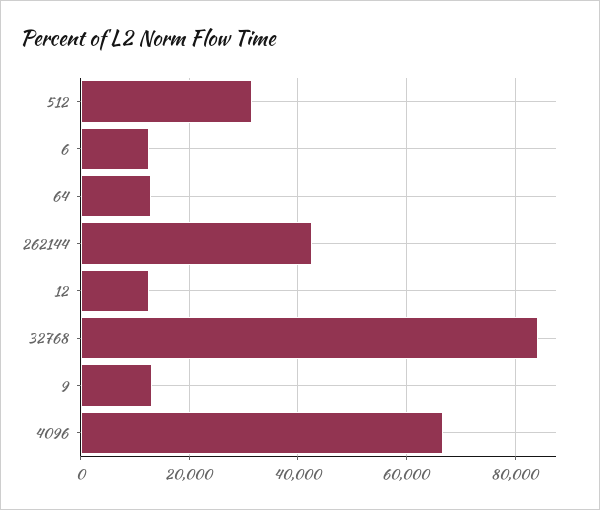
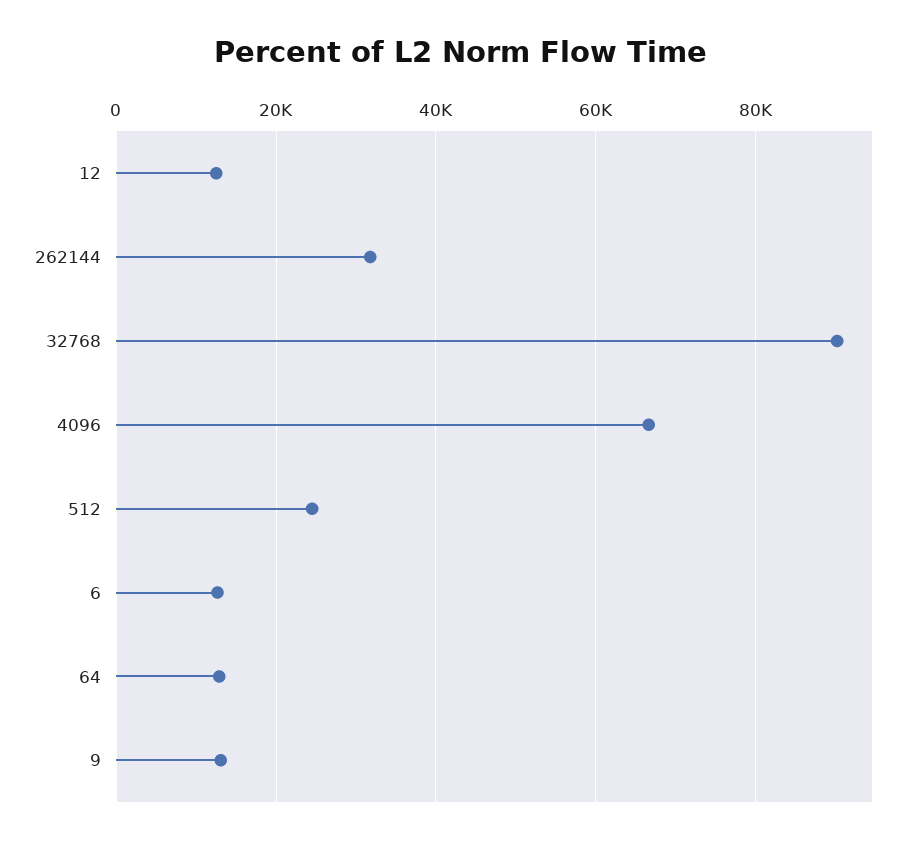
512: 32000 -> 24000
262144: 42000 -> 32000
32768: 84000 -> 90000

